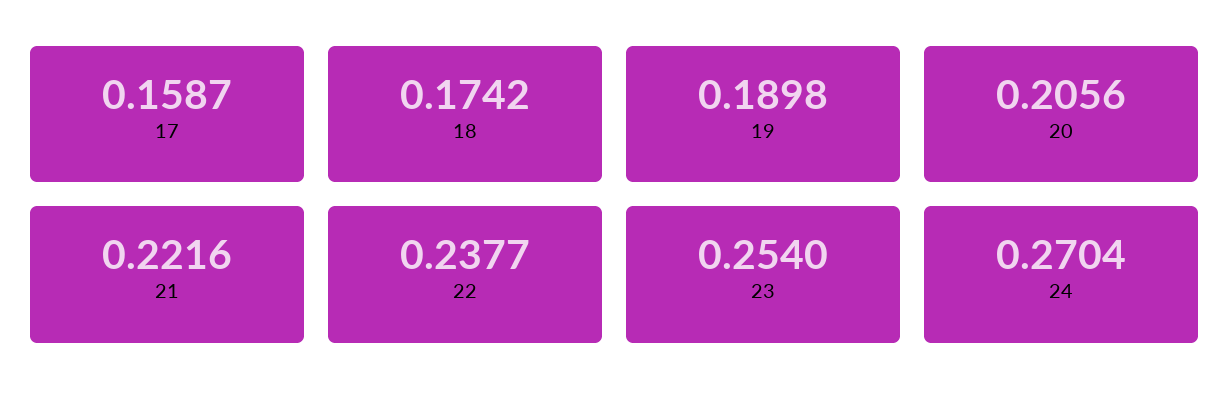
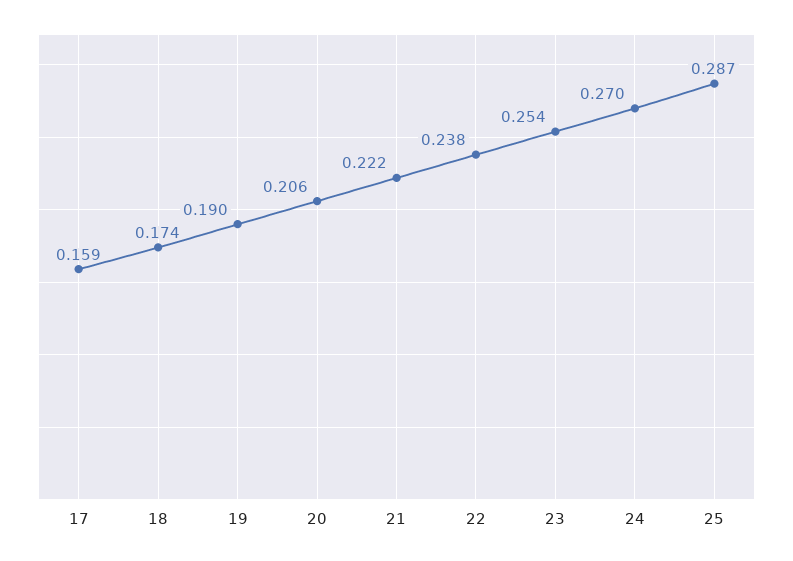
25: none -> 0.287

